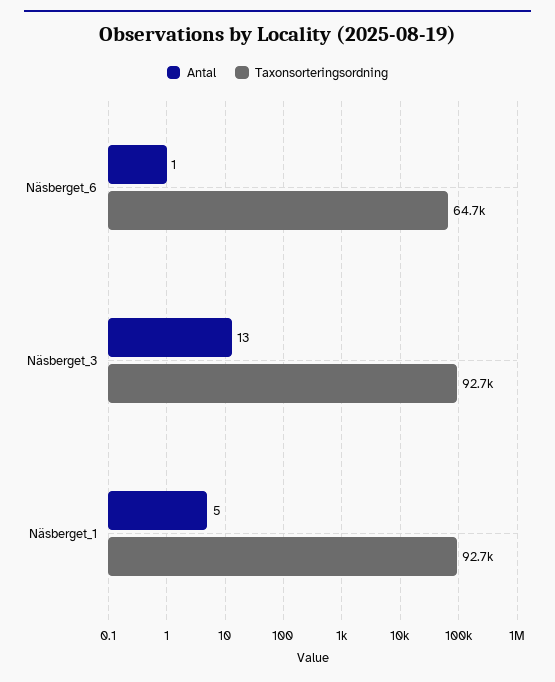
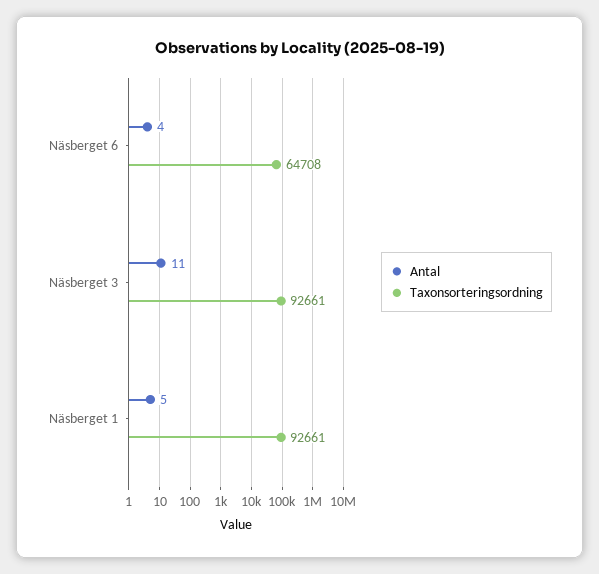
Antal, Näsberget_6: 1 -> 4
Antal, Näsberget_3: 13 -> 11

